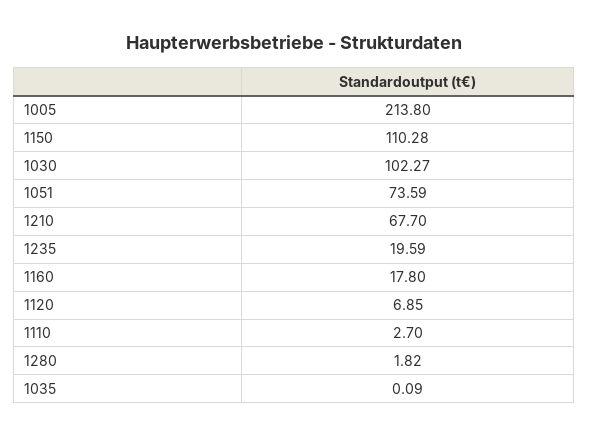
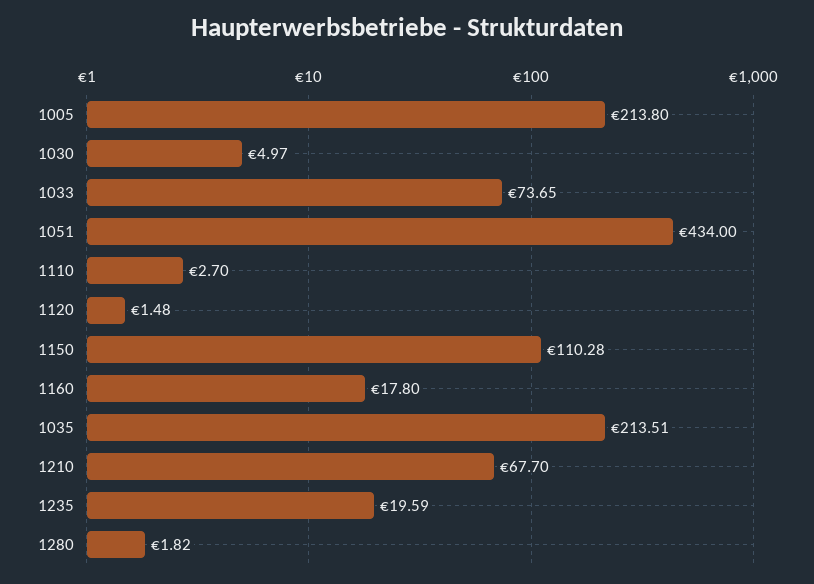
1030: 102.27 -> 4.97
1051: 73.59 -> 434
1120: 6.85 -> 1.48
1035: 0.09 -> 213.51
1033: none -> 73.65

